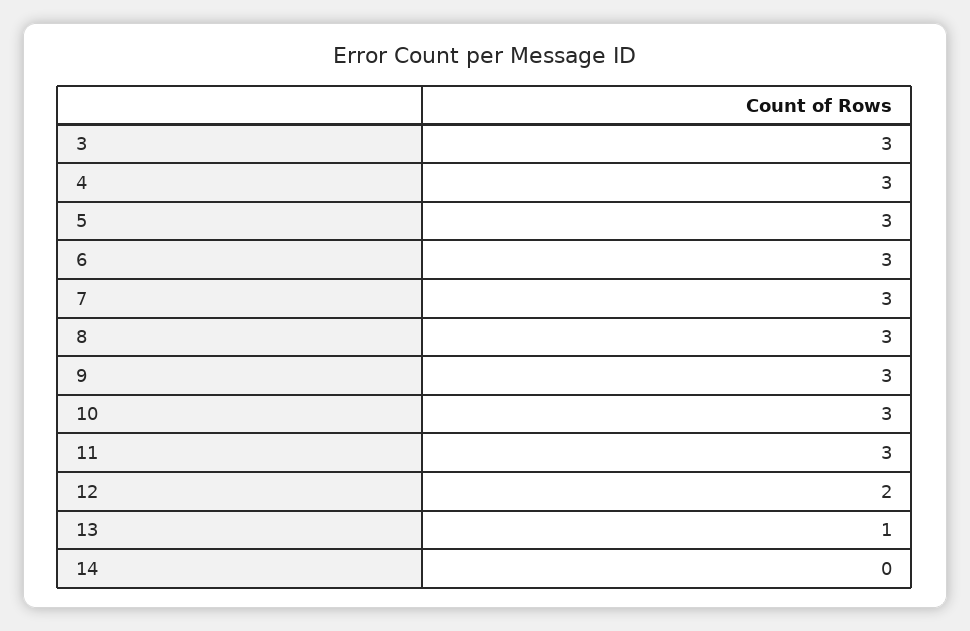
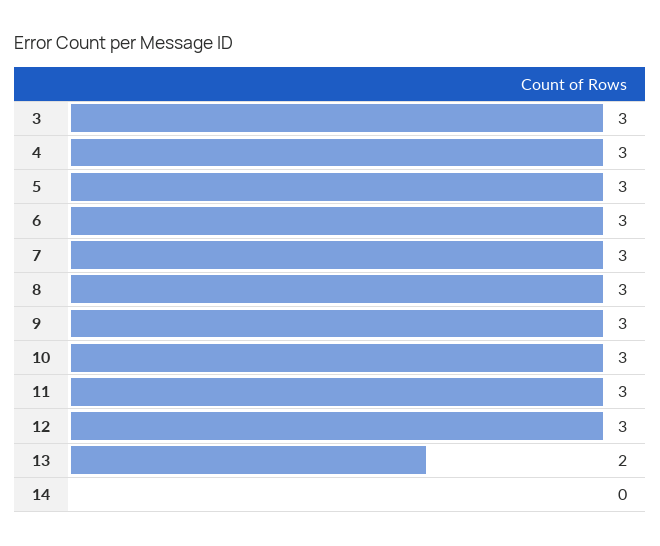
12: 2 -> 3
13: 1 -> 2

